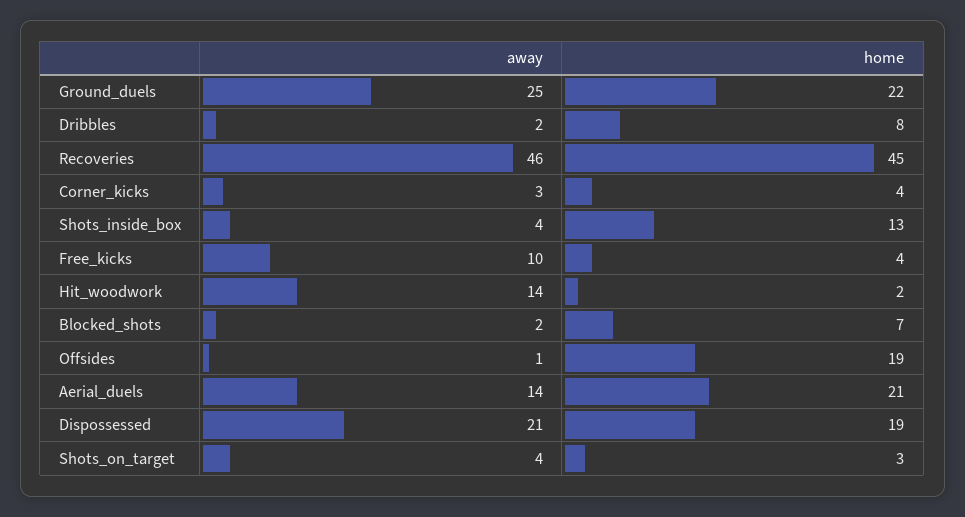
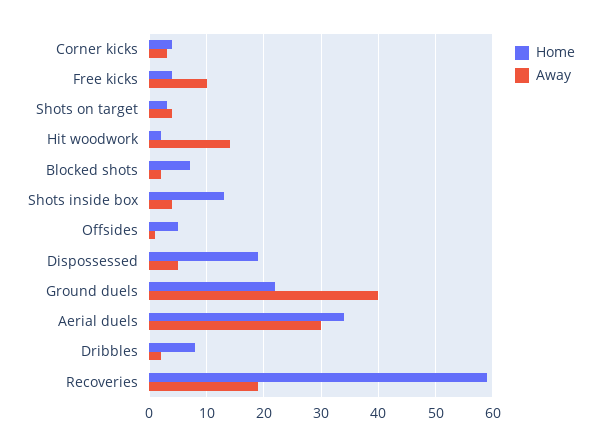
away, Ground_duels: 25 -> 40
away, Recoveries: 46 -> 20
home, Recoveries: 45 -> 60
home, Offsides: 19 -> 5
away, Aerial_duels: 14 -> 30
home, Aerial_duels: 21 -> 35
away, Dispossessed: 21 -> 5

